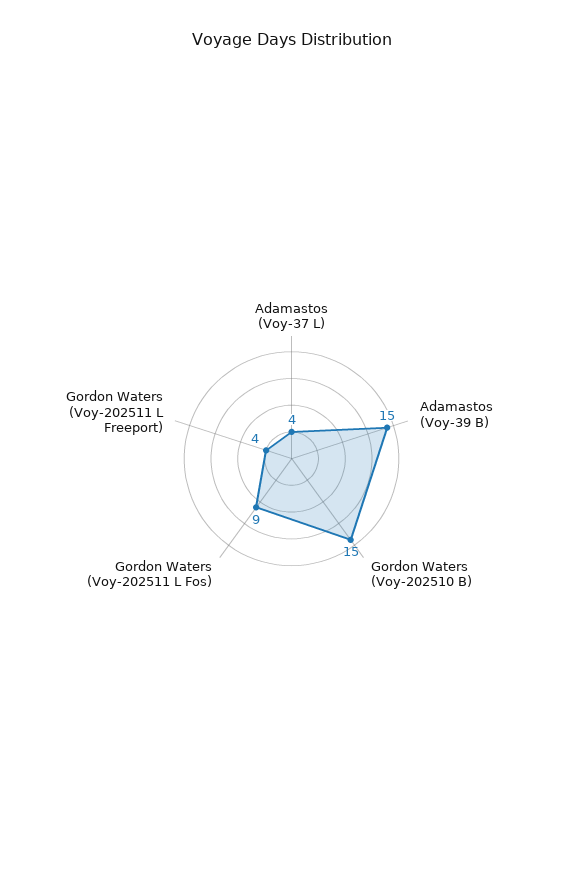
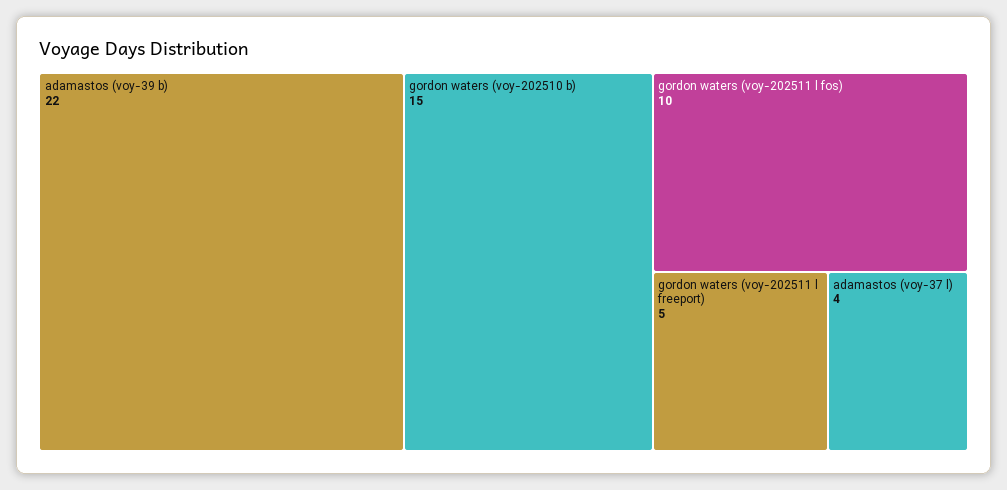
Adamastos (Voy-39 B): 15 -> 22
Gordon Waters (Voy-202511 L Fos): 9 -> 10
Gordon Waters (Voy-202511 L Freeport): 4 -> 5

